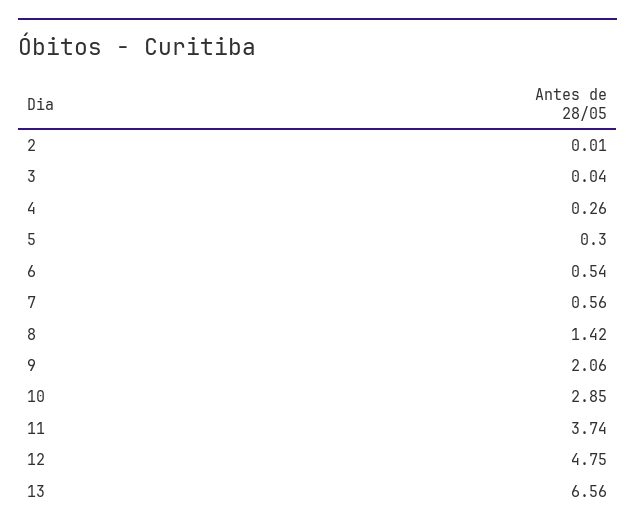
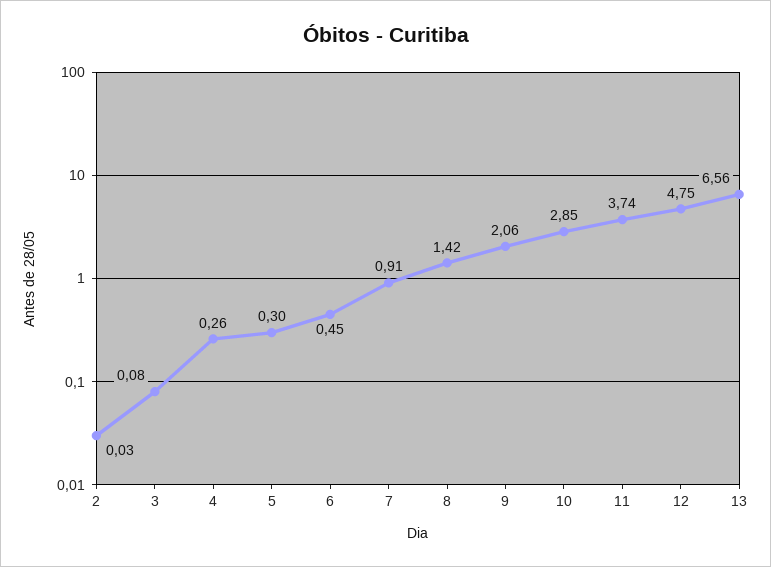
2: 0.01 -> 0.03
3: 0.04 -> 0.08
6: 0.54 -> 0.45
7: 0.56 -> 0.91

